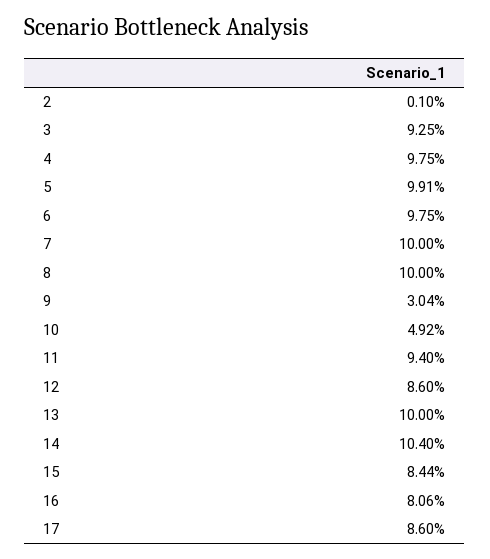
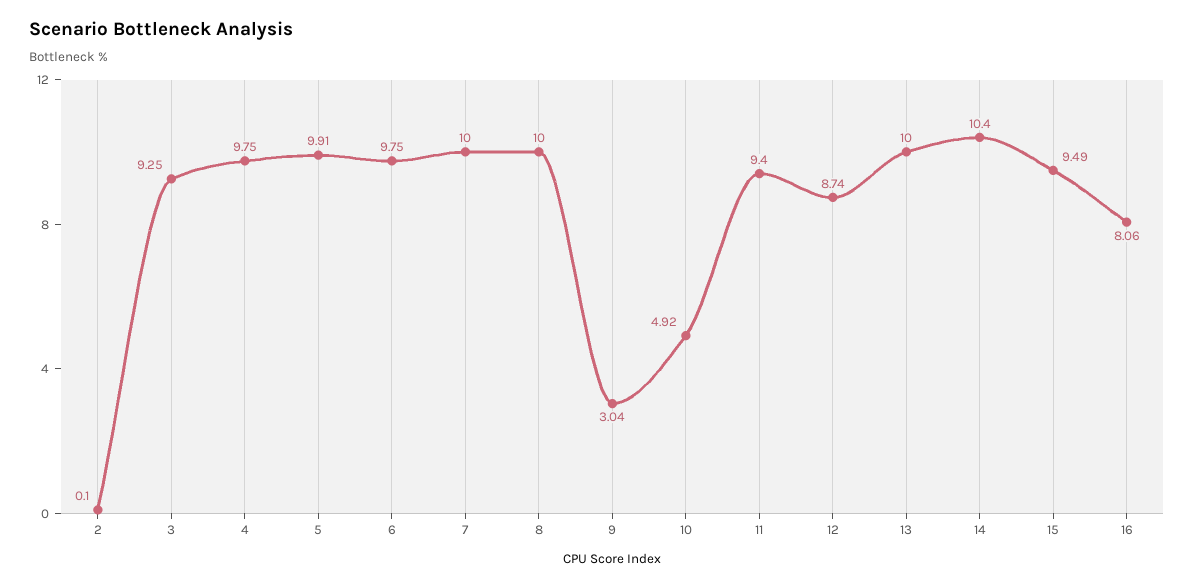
12: 8.6 -> 8.74
15: 8.44 -> 9.49
17: 8.6 -> none

